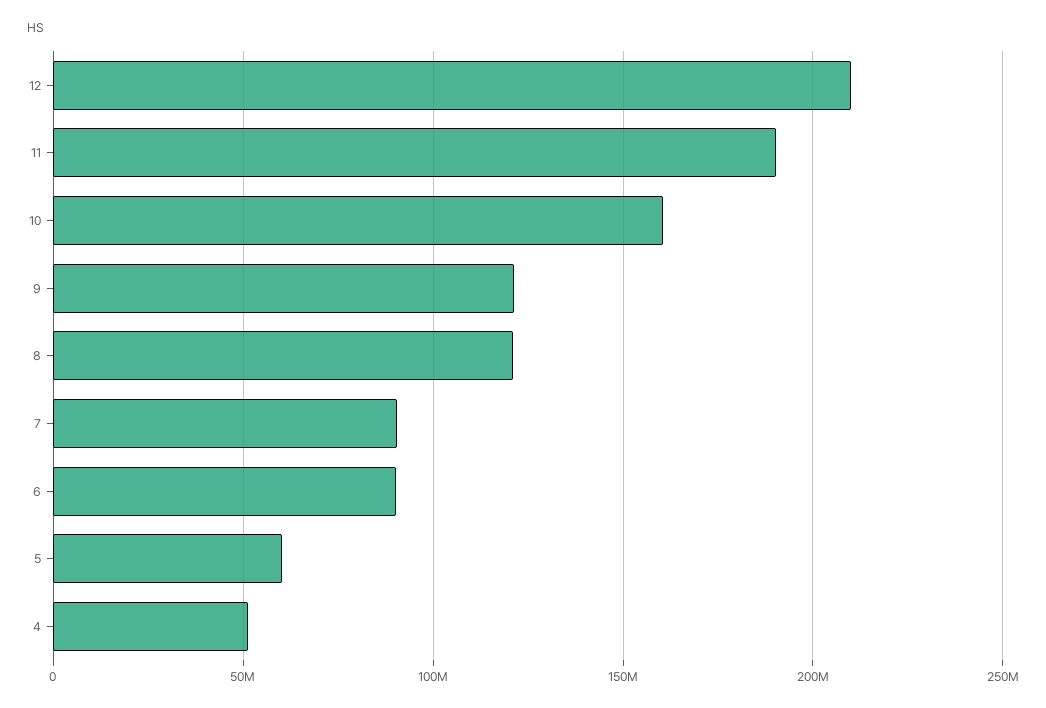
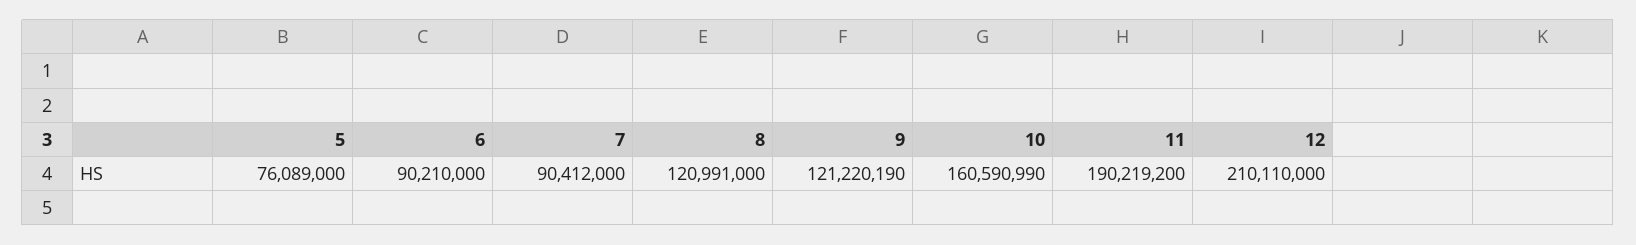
5: 60000000 -> 76089000
4: 50000000 -> none

